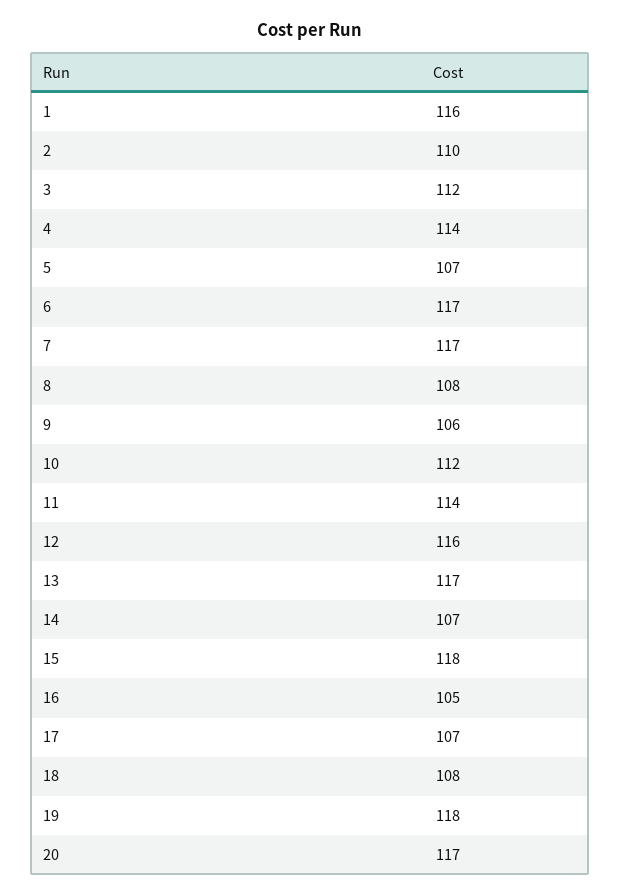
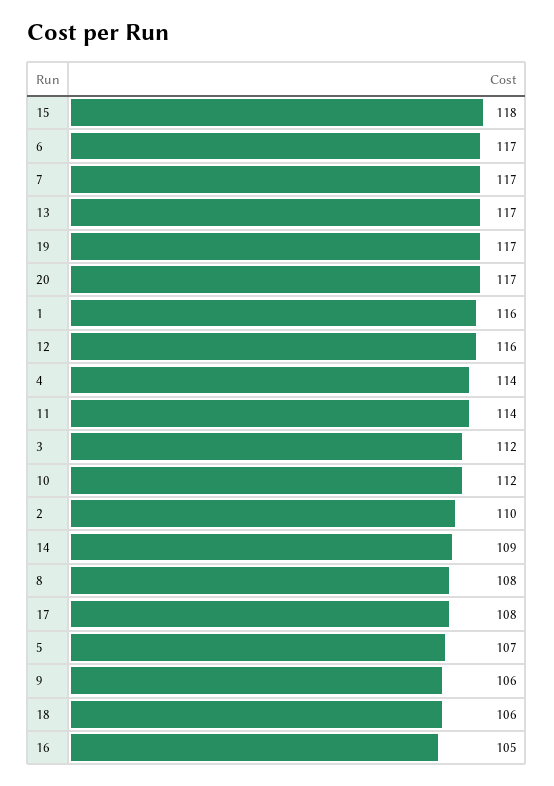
14: 107 -> 109
17: 107 -> 108
18: 108 -> 106
19: 118 -> 117

